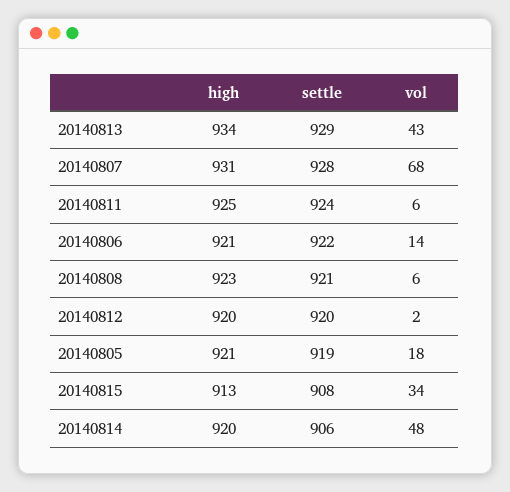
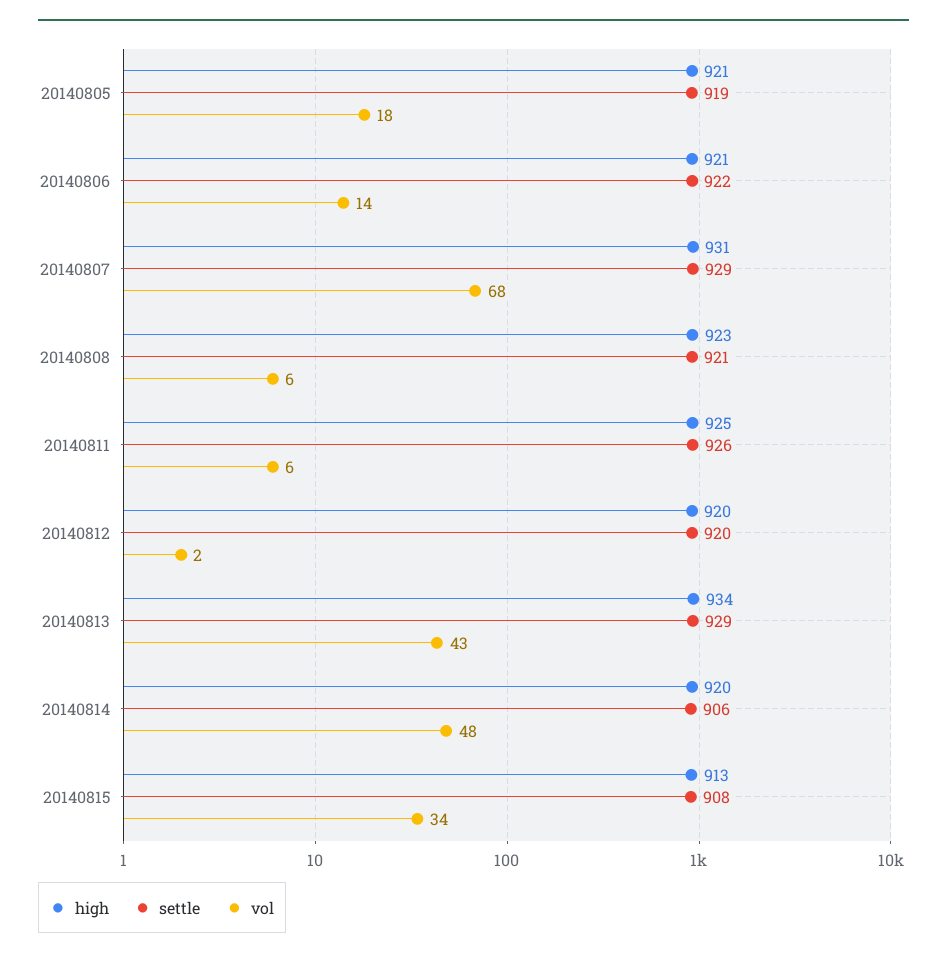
settle, 20140807: 928 -> 929
settle, 20140811: 924 -> 926

